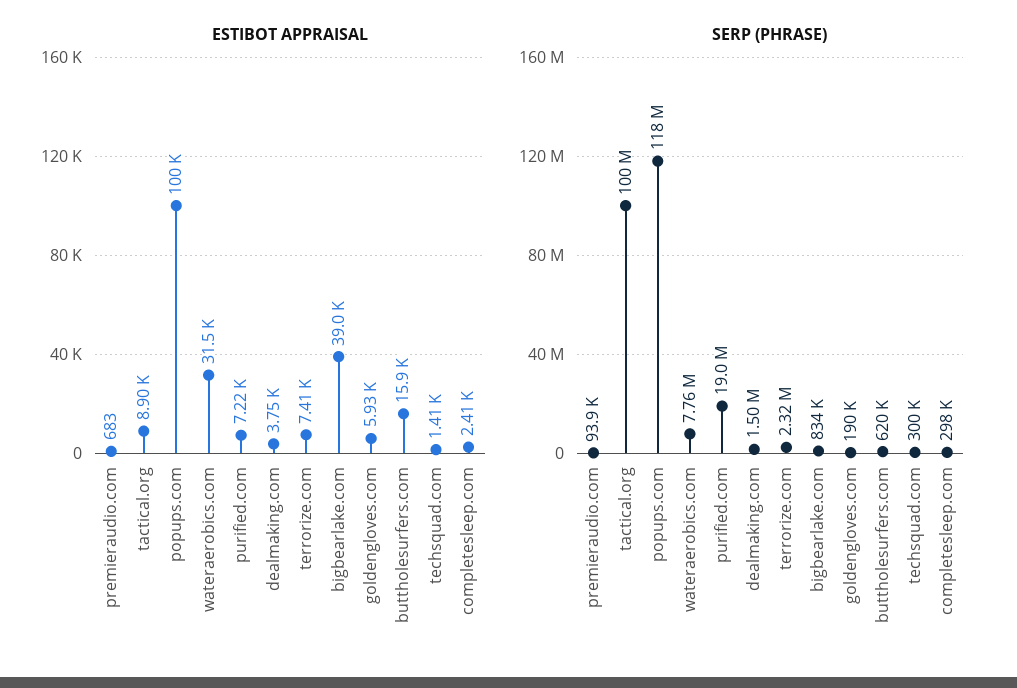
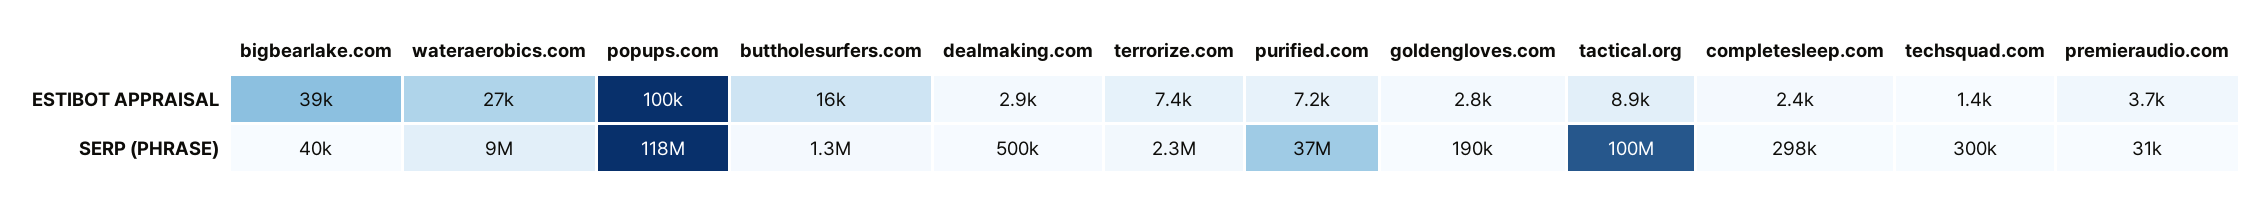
ESTIBOT APPRAISAL, premieraudio.com: 683 -> 3700
ESTIBOT APPRAISAL, wateraerobics.com: 31500 -> 27000
ESTIBOT APPRAISAL, dealmaking.com: 3750 -> 2900
ESTIBOT APPRAISAL, goldengloves.com: 5930 -> 2800
SERP (PHRASE), premieraudio.com: 93900 -> 31000
SERP (PHRASE), wateraerobics.com: 7760000 -> 9000000
SERP (PHRASE), purified.com: 19000000 -> 37000000
SERP (PHRASE), dealmaking.com: 1500000 -> 500000
SERP (PHRASE), bigbearlake.com: 834000 -> 40000
SERP (PHRASE), buttholesurfers.com: 620000 -> 1300000

